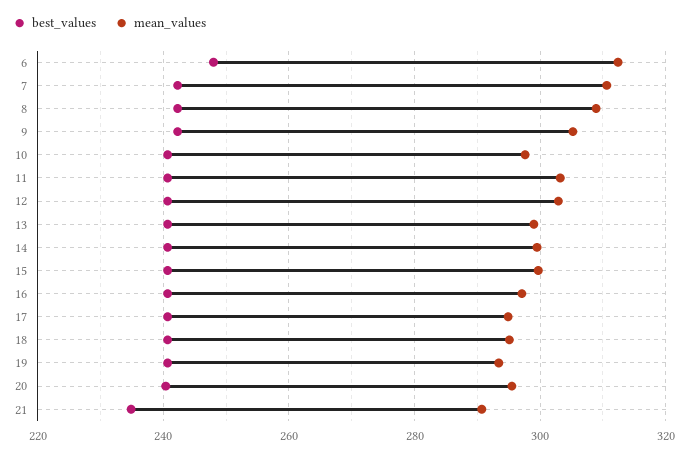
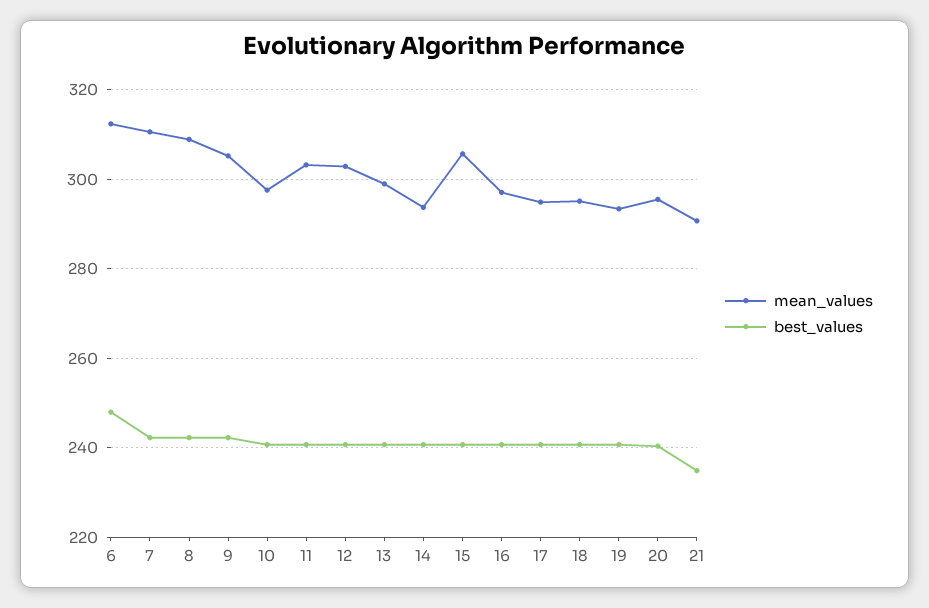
mean_values, 14: 300 -> 294
mean_values, 15: 300 -> 306

